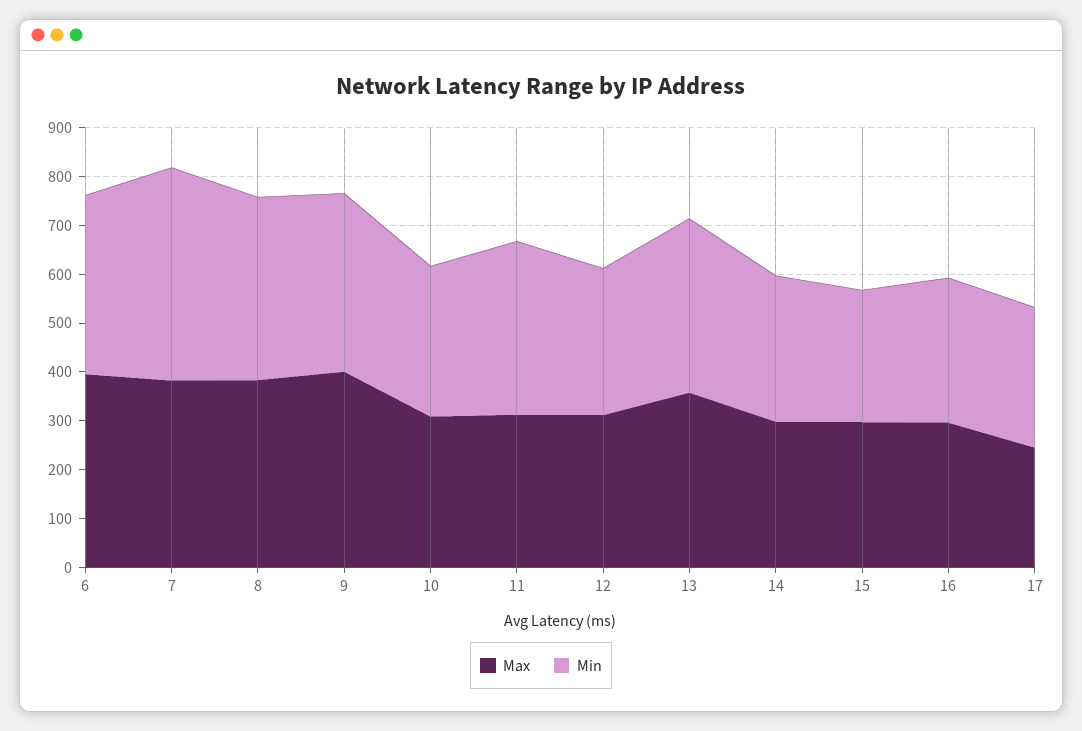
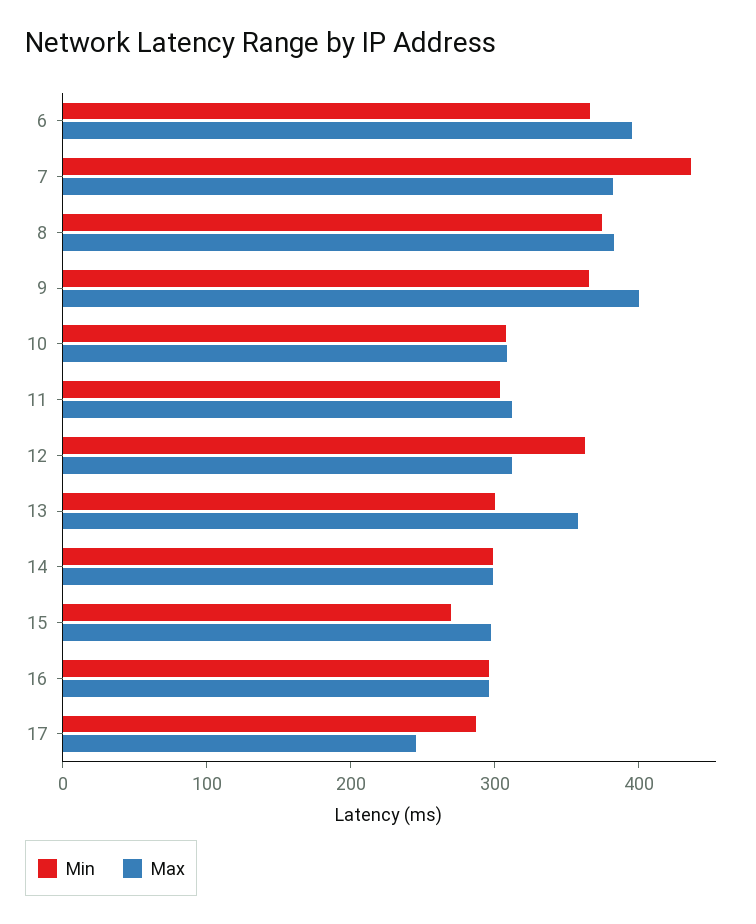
Min, 11: 360 -> 300
Min, 12: 300 -> 360
Min, 13: 360 -> 300

